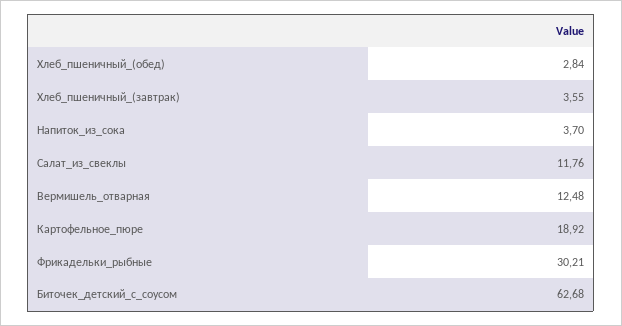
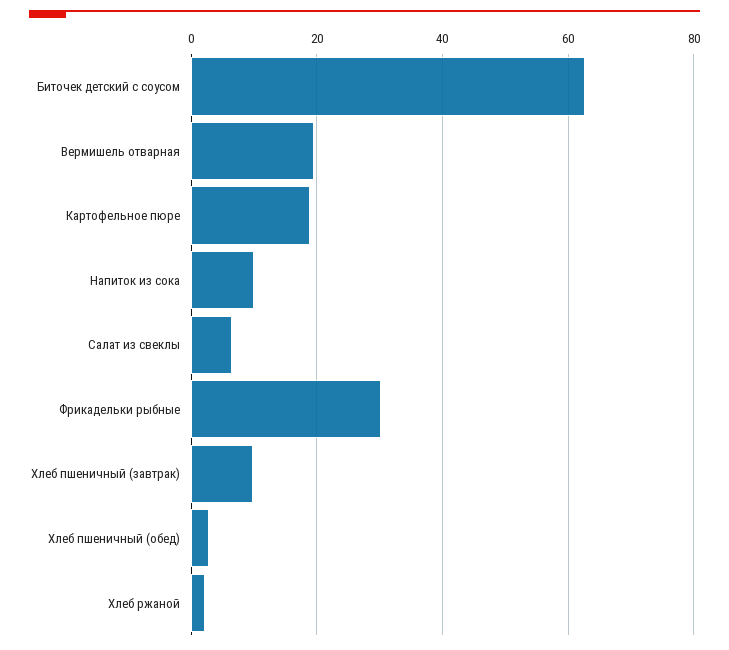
Хлеб_пшеничный_(завтрак): 3.55 -> 10
Напиток_из_сока: 3.7 -> 10
Салат_из_свеклы: 11.76 -> 6
Вермишель_отварная: 12.48 -> 20
Хлеб ржаной: none -> 2

